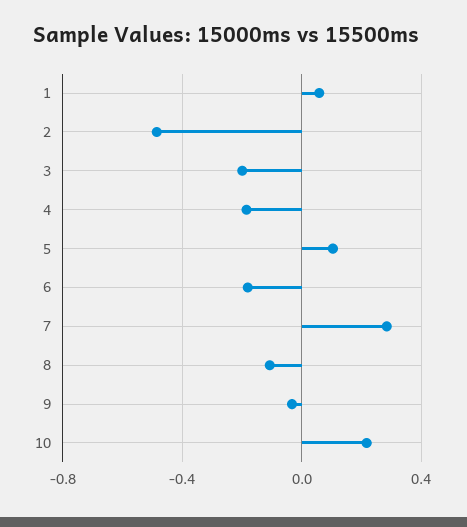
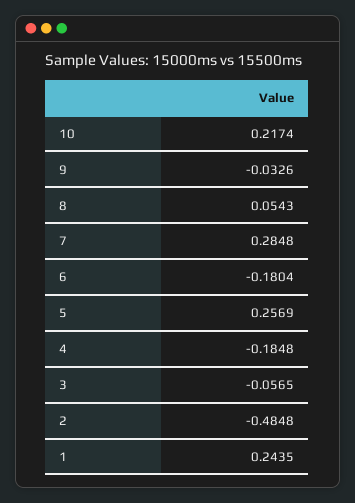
1: 0.05 -> 0.2435
3: -0.2 -> -0.0565
5: 0.1 -> 0.2569
8: -0.1 -> 0.0543

